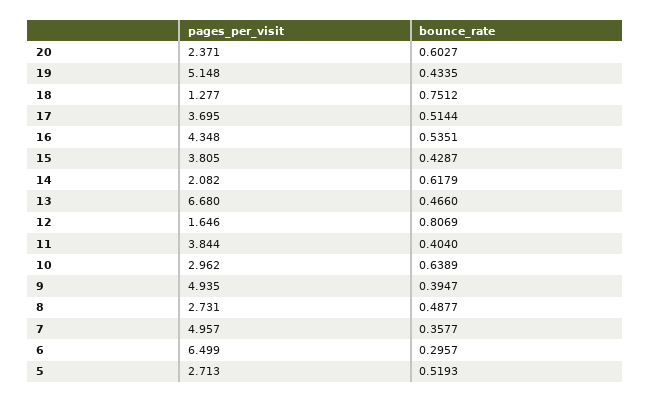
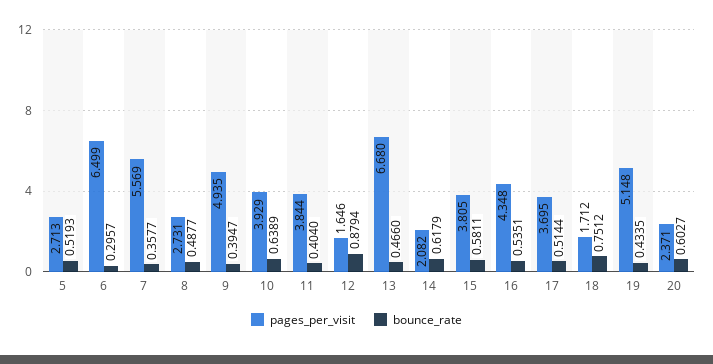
pages_per_visit, 18: 1.277 -> 1.712
bounce_rate, 15: 0.4287 -> 0.5811
bounce_rate, 12: 0.8069 -> 0.8794
pages_per_visit, 10: 2.962 -> 3.929
pages_per_visit, 7: 4.957 -> 5.569

